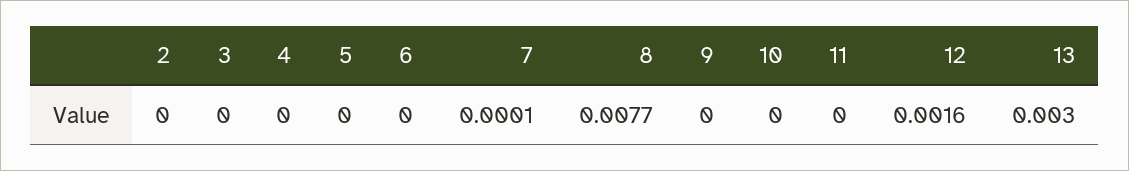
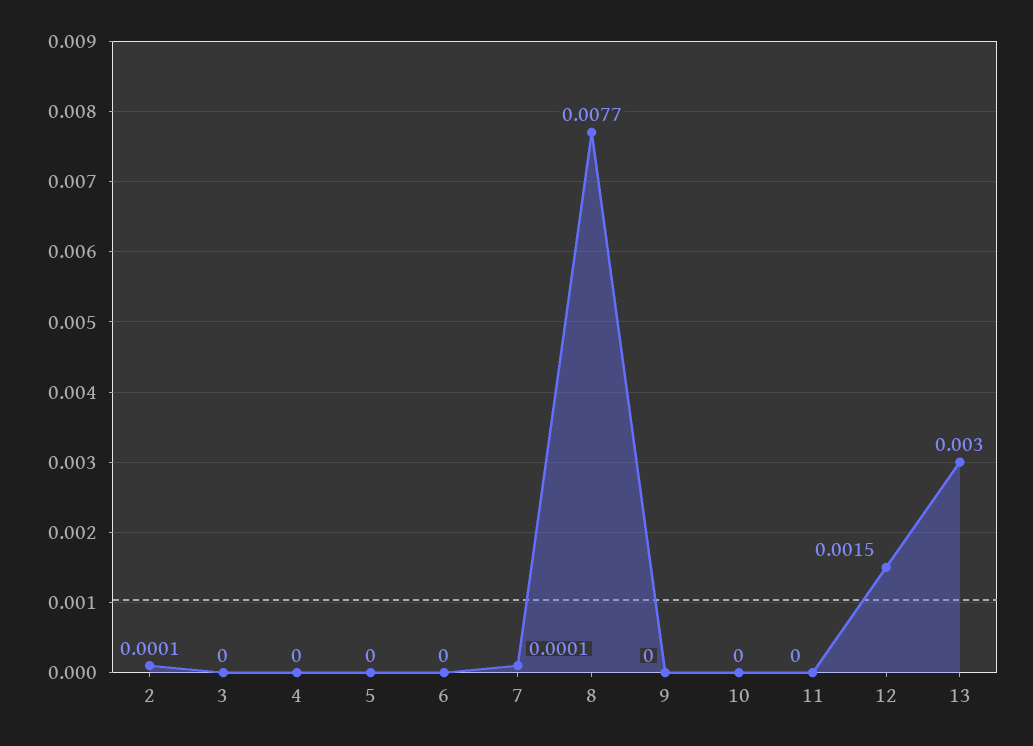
2: 0 -> 0.0001
12: 0.0016 -> 0.0015

